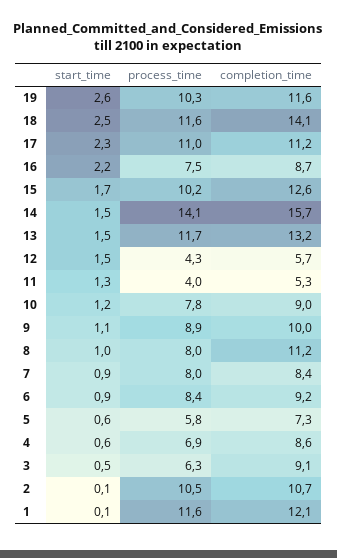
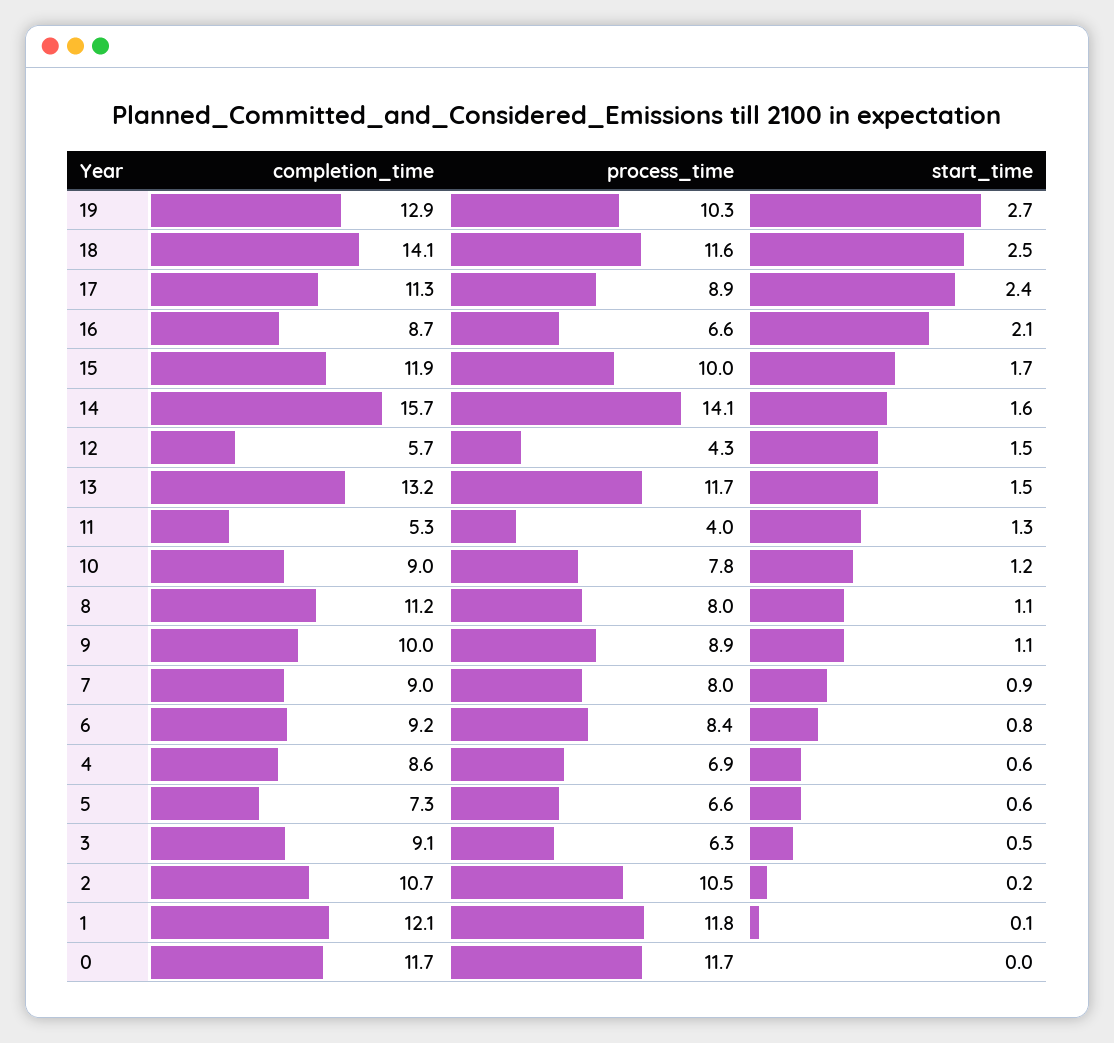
start_time, 19: 2.6 -> 2.7
completion_time, 19: 11.6 -> 12.9
start_time, 17: 2.3 -> 2.4
process_time, 17: 11 -> 8.9
completion_time, 17: 11.2 -> 11.3
start_time, 16: 2.2 -> 2.1
process_time, 16: 7.5 -> 6.6
process_time, 15: 10.2 -> 10
completion_time, 15: 12.6 -> 11.9
start_time, 14: 1.5 -> 1.6
start_time, 8: 1 -> 1.1
completion_time, 7: 8.4 -> 9
start_time, 6: 0.9 -> 0.8
process_time, 5: 5.8 -> 6.6
start_time, 2: 0.1 -> 0.2
process_time, 1: 11.6 -> 11.8
completion_time, 0: none -> 11.7
process_time, 0: none -> 11.7
start_time, 0: none -> 0

